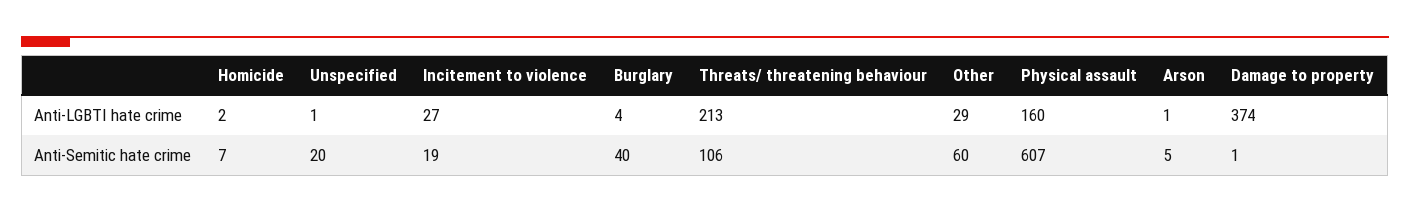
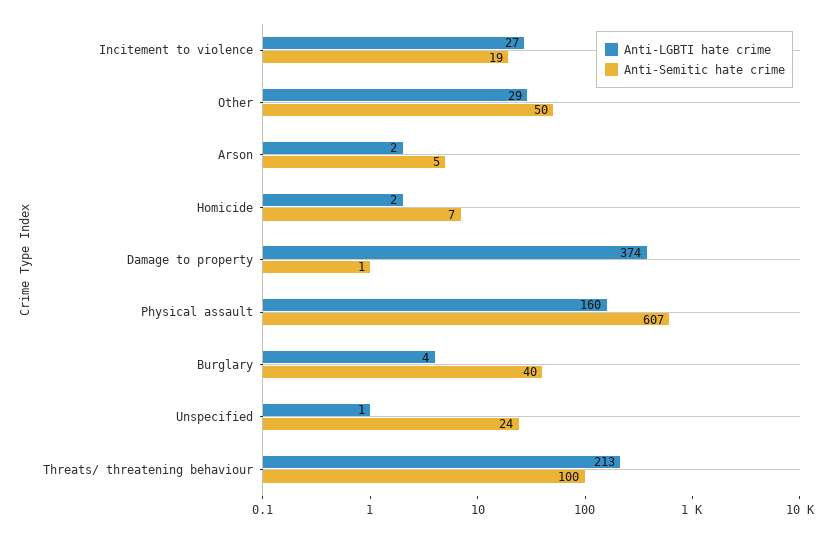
Anti-LGBTI hate crime, Arson: 1 -> 2
Anti-Semitic hate crime, Unspecified: 20 -> 24
Anti-Semitic hate crime, Threats/ threatening behaviour: 106 -> 100
Anti-Semitic hate crime, Other: 60 -> 50

